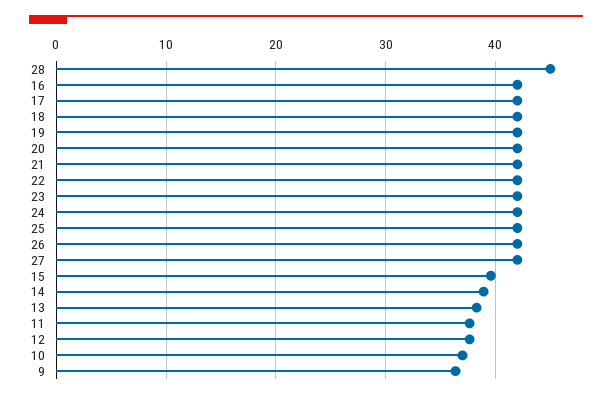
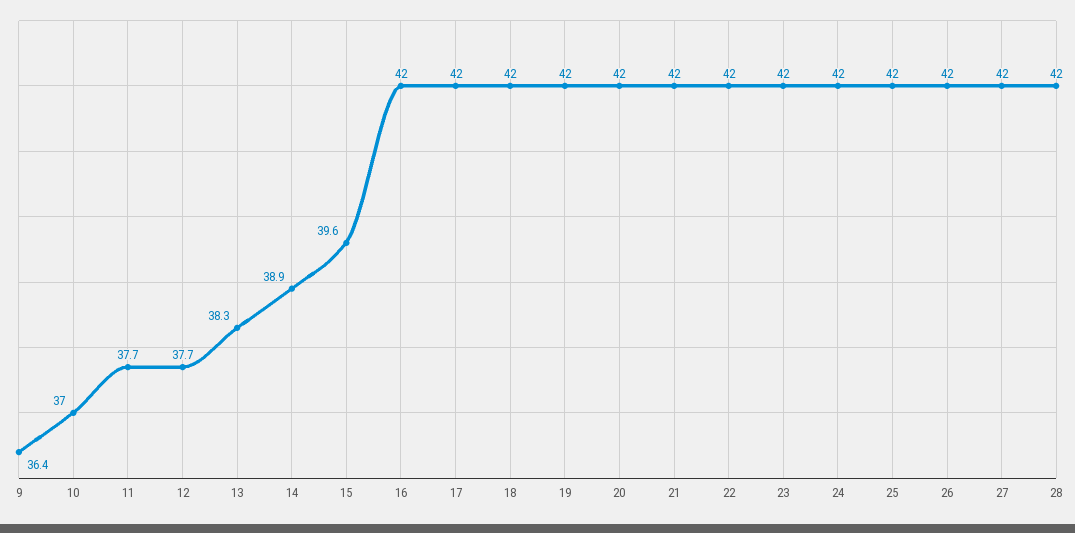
28: 45 -> 42

